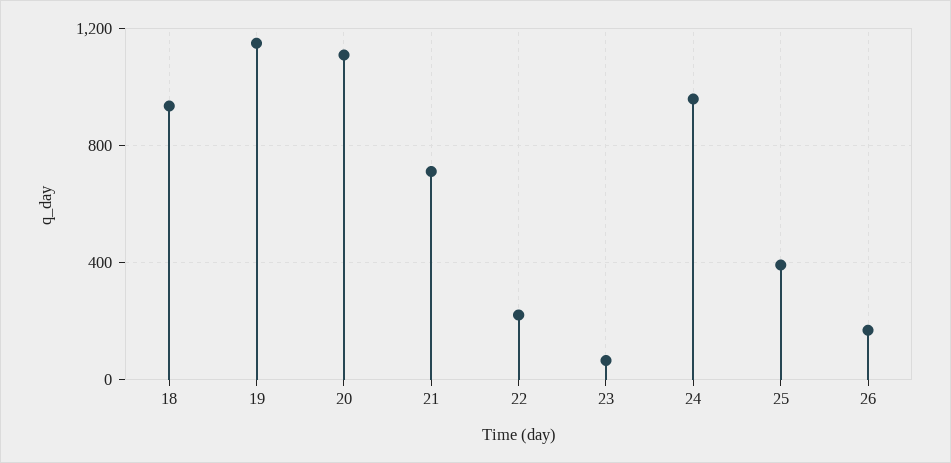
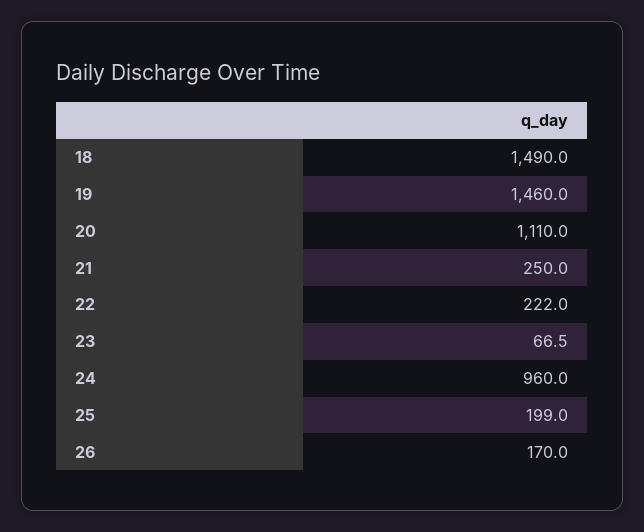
18: 950 -> 1490
19: 1150 -> 1460
21: 700 -> 250
25: 400 -> 199

